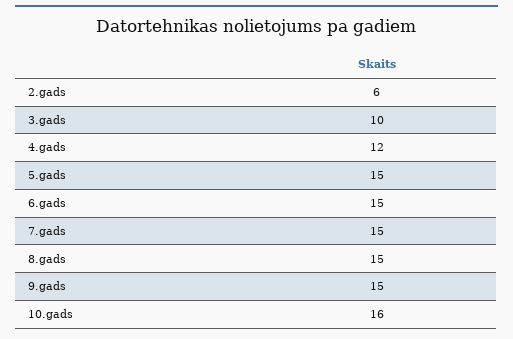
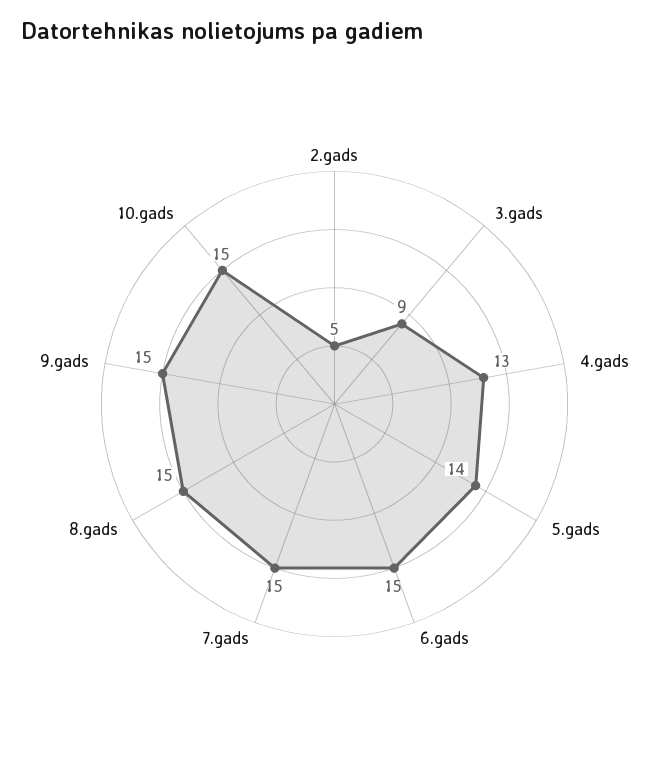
2.gads: 6 -> 5
3.gads: 10 -> 9
4.gads: 12 -> 13
5.gads: 15 -> 14
10.gads: 16 -> 15

